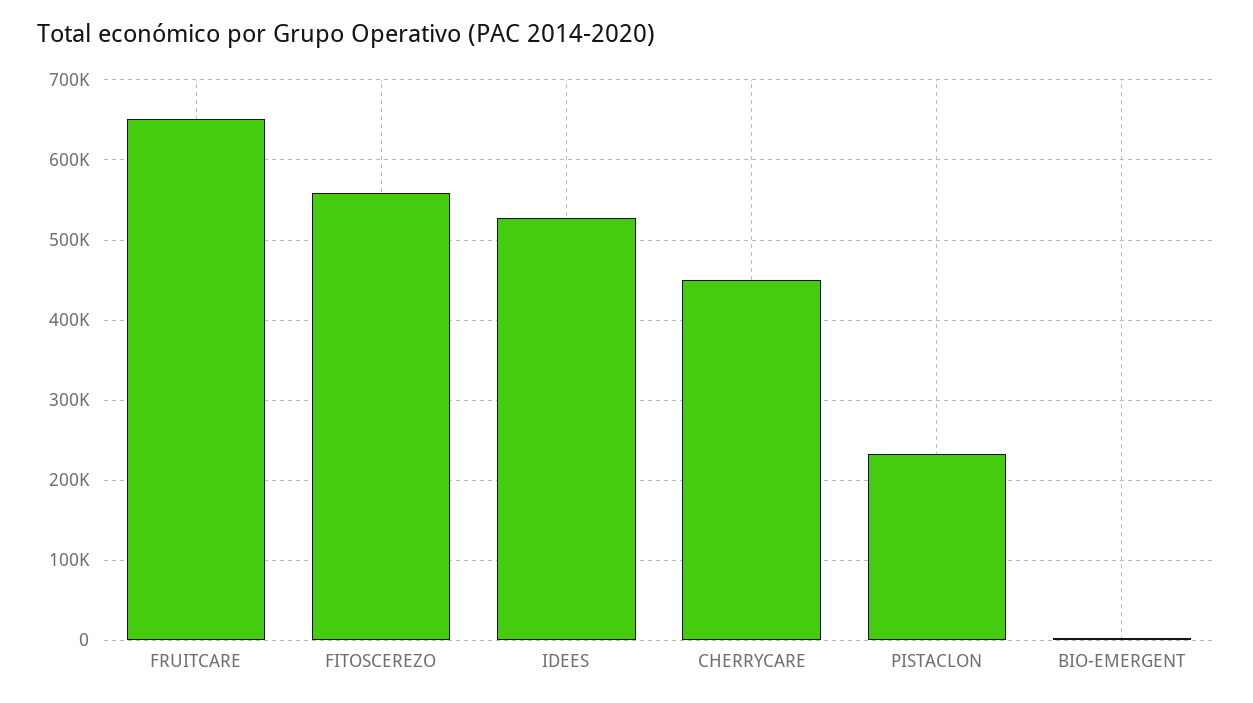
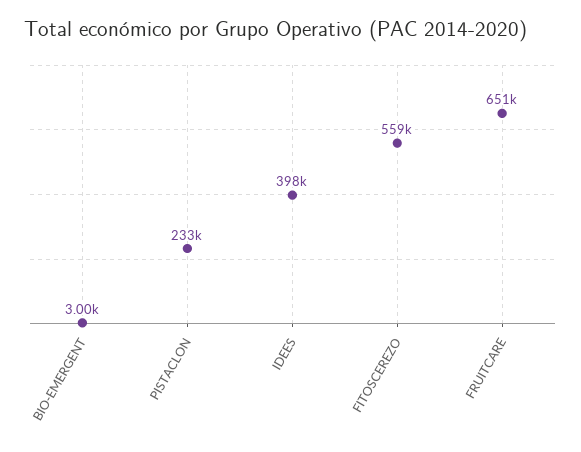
IDEES: 530000 -> 398000
CHERRYCARE: 450000 -> none

